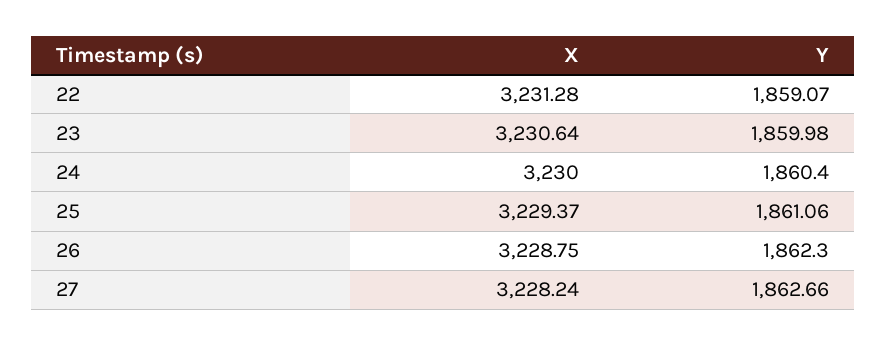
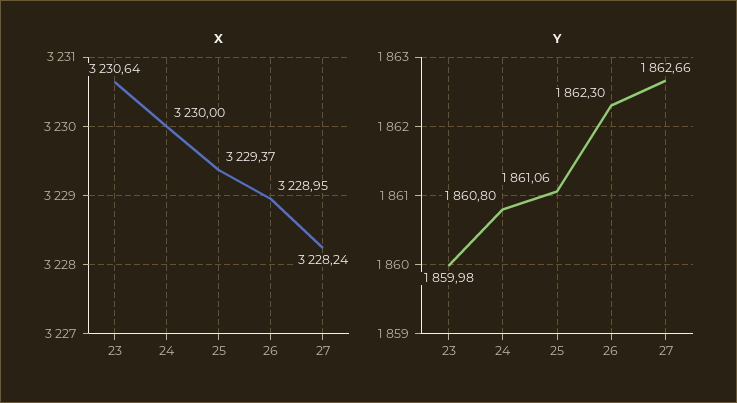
X, 22: 3231.28 -> none
Y, 22: 1859.07 -> none
Y, 24: 1860.4 -> 1860.8
X, 26: 3228.75 -> 3228.95

